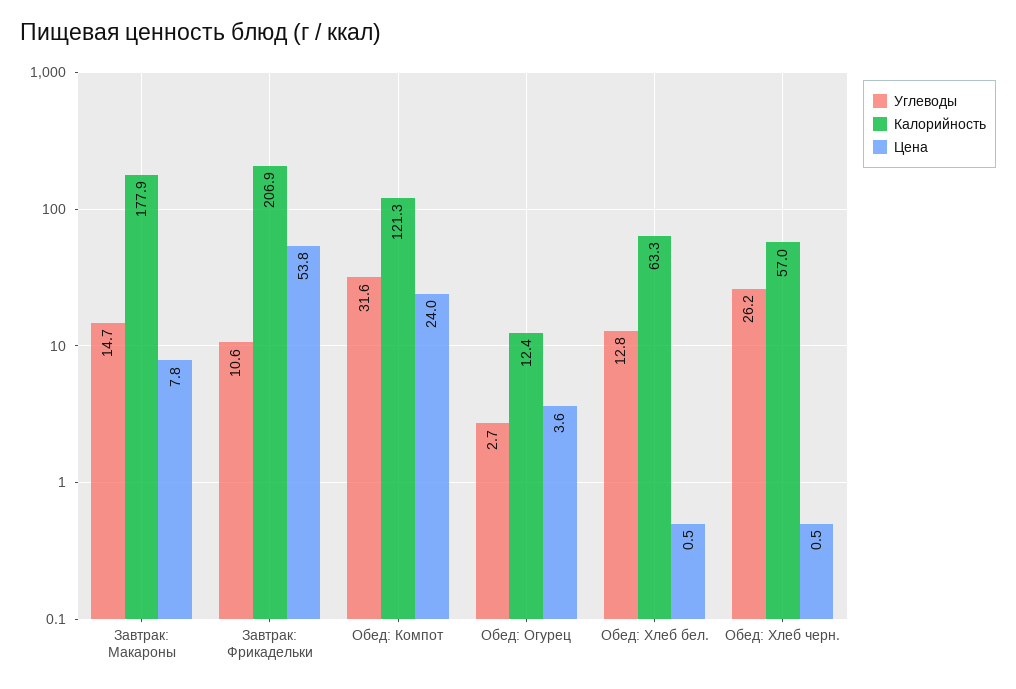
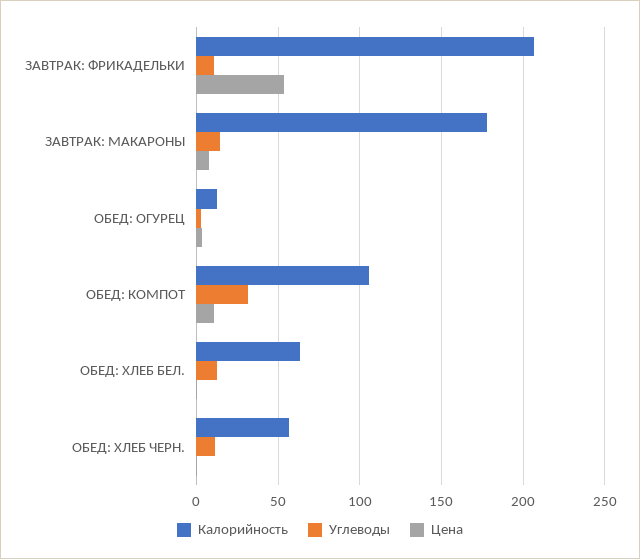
Калорийность, Обед: Компот: 121.3 -> 105
Цена, Обед: Компот: 24 -> 10
Углеводы, Обед: Хлеб черн.: 26.2 -> 10

